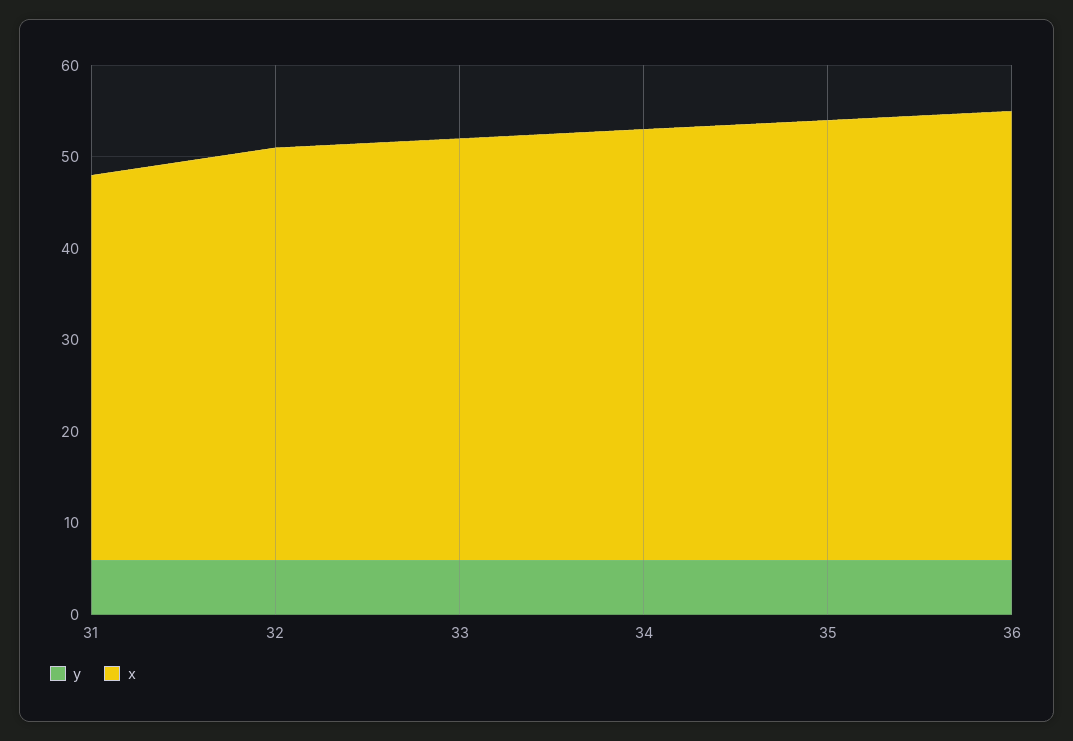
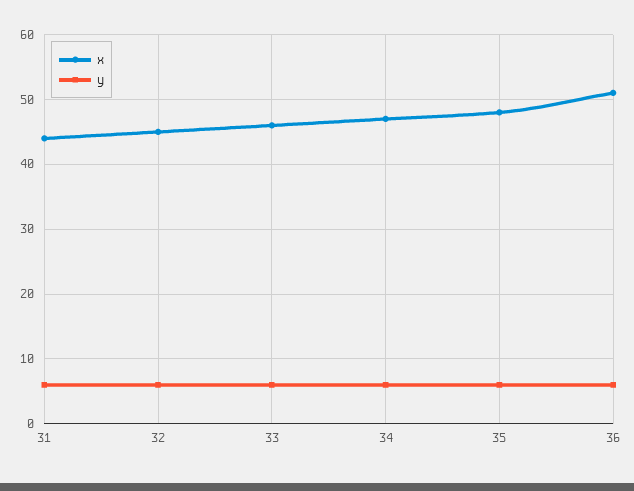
x, 31: 42 -> 44
x, 36: 49 -> 51

